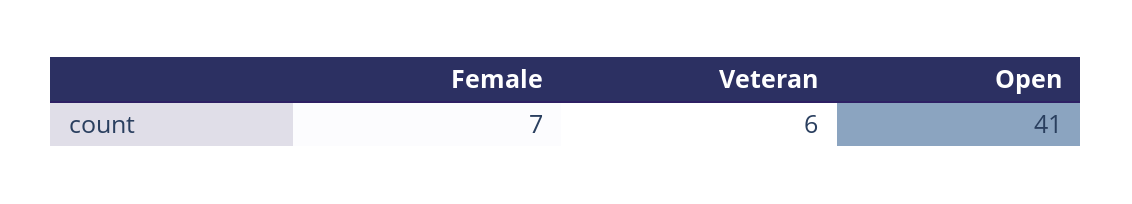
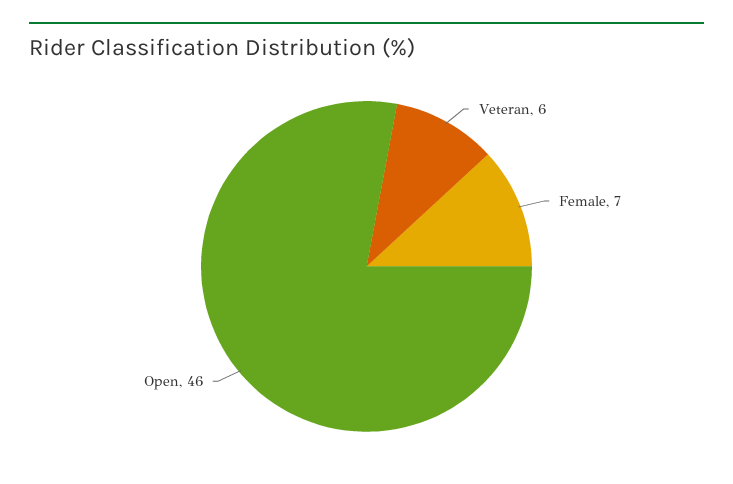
Open: 41 -> 46

